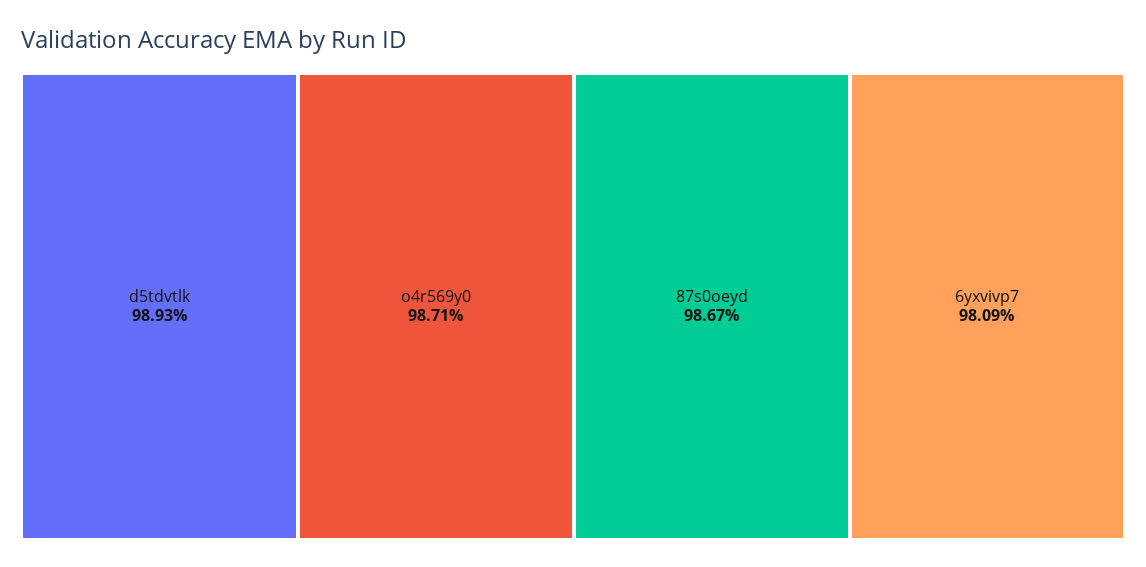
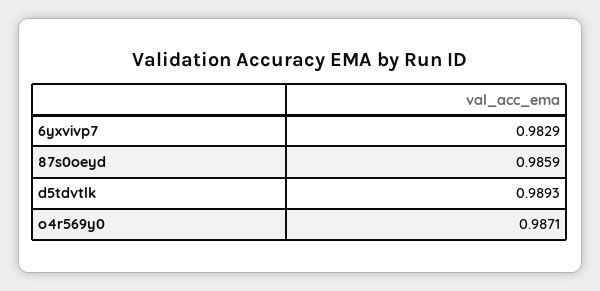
87s0oeyd: 0.9867 -> 0.9859
6yxvivp7: 0.9809 -> 0.9829

